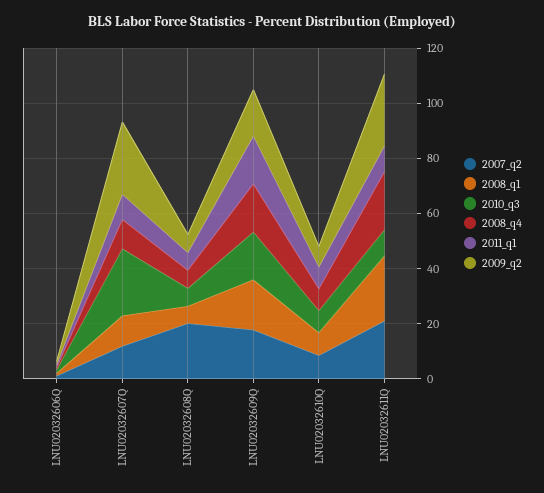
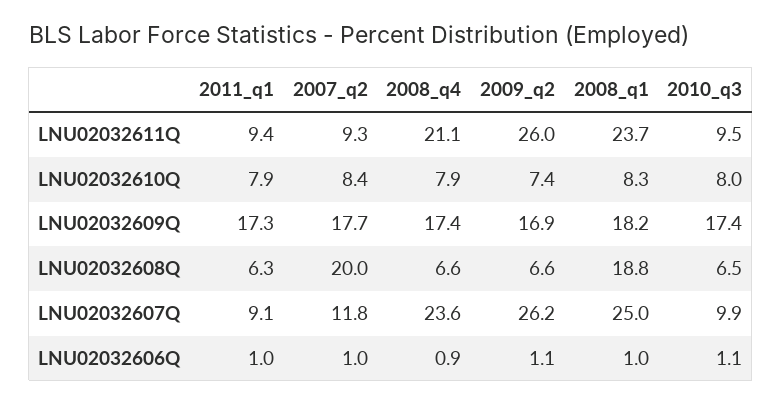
2008_q1, LNU02032607Q: 10 -> 25
2010_q3, LNU02032607Q: 25 -> 9.9
2008_q4, LNU02032607Q: 10 -> 23.6
2008_q1, LNU02032608Q: 5 -> 18.8
2007_q2, LNU02032611Q: 20 -> 9.3

